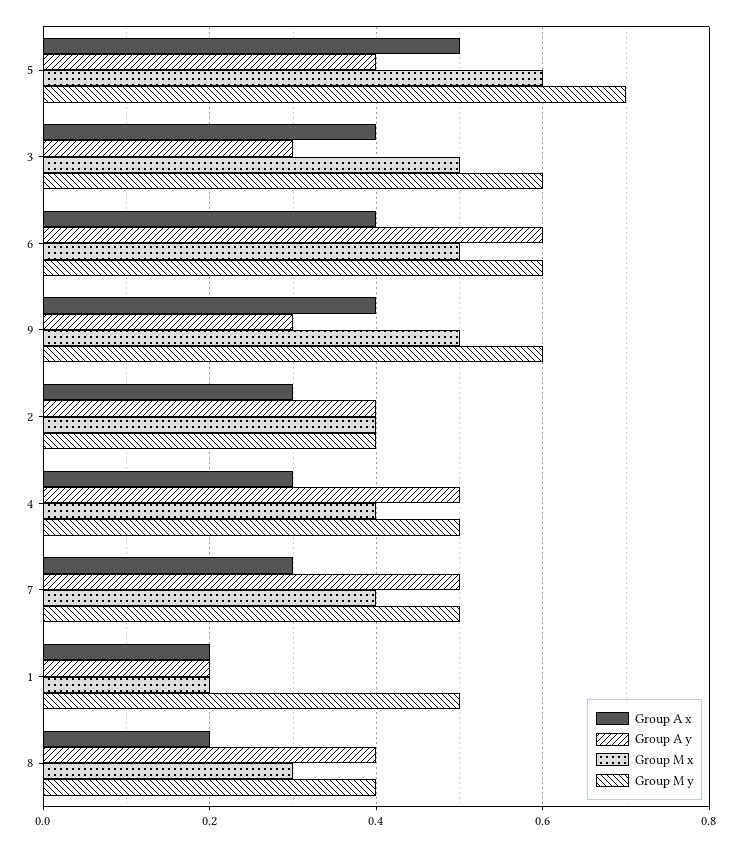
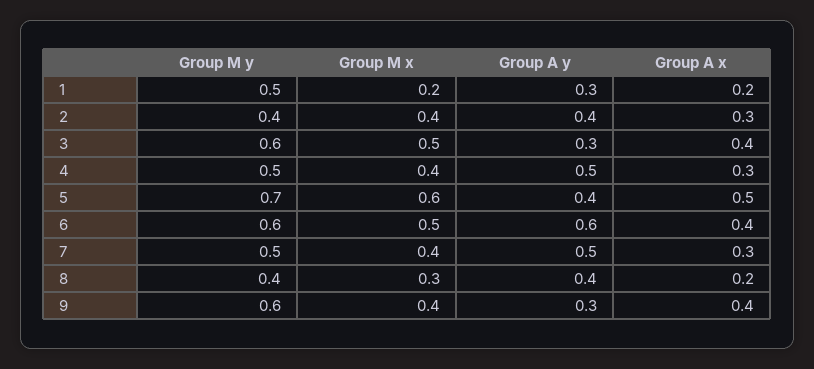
Group M x, 9: 0.5 -> 0.4
Group A y, 1: 0.2 -> 0.3

